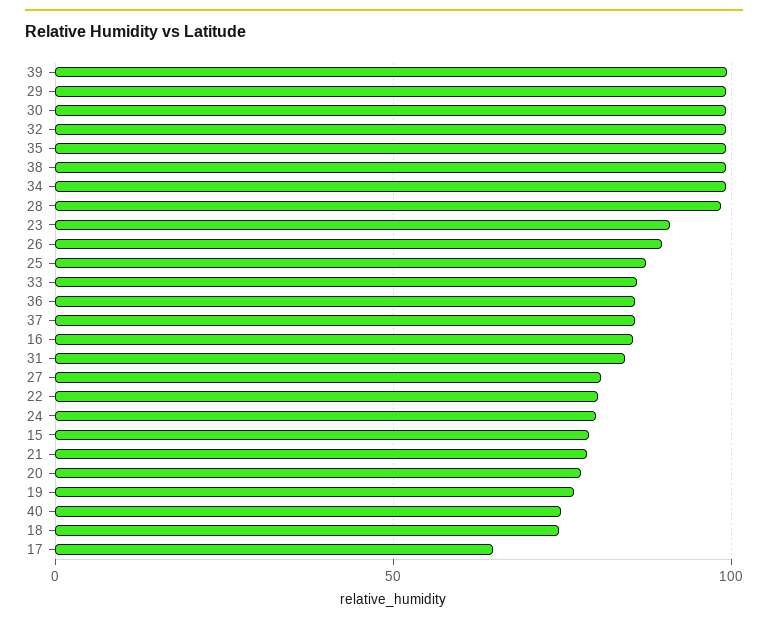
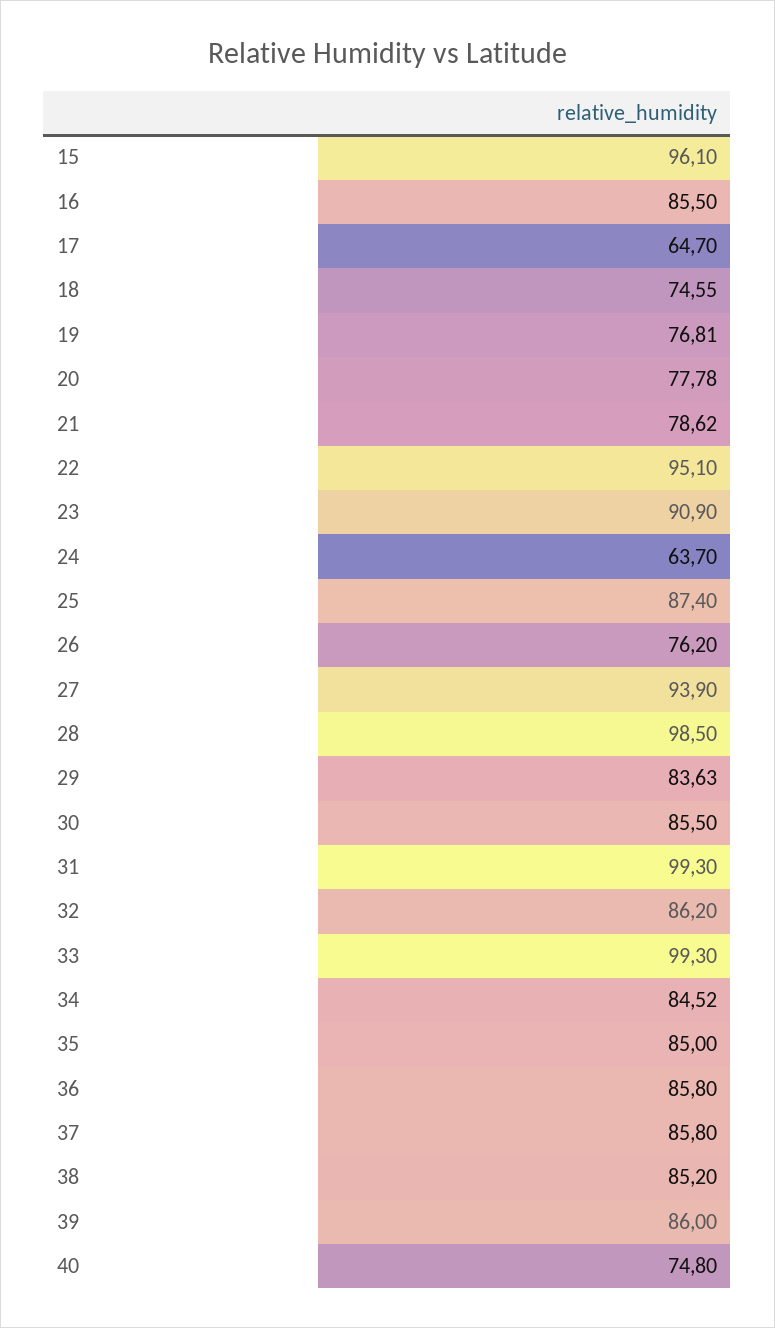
39: 100 -> 86
29: 100 -> 83.63
30: 100 -> 85.5
32: 100 -> 86.2
35: 100 -> 85
38: 100 -> 85.2
34: 100 -> 84.52
26: 90 -> 76.2
33: 85 -> 99.3
31: 85 -> 99.3
27: 80 -> 93.9
22: 80 -> 95.1
24: 80 -> 63.7
15: 80 -> 96.1

